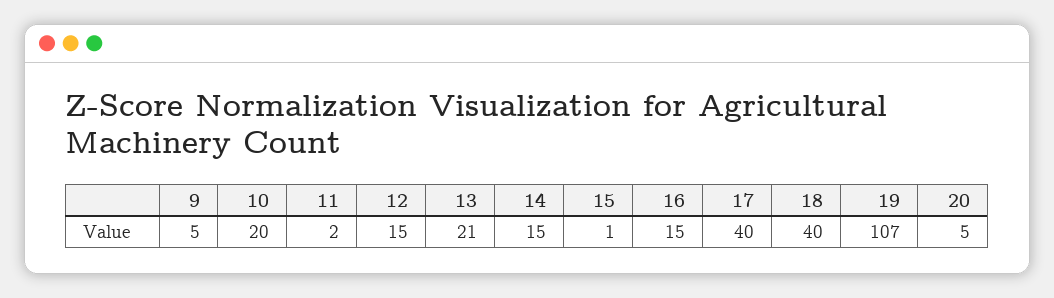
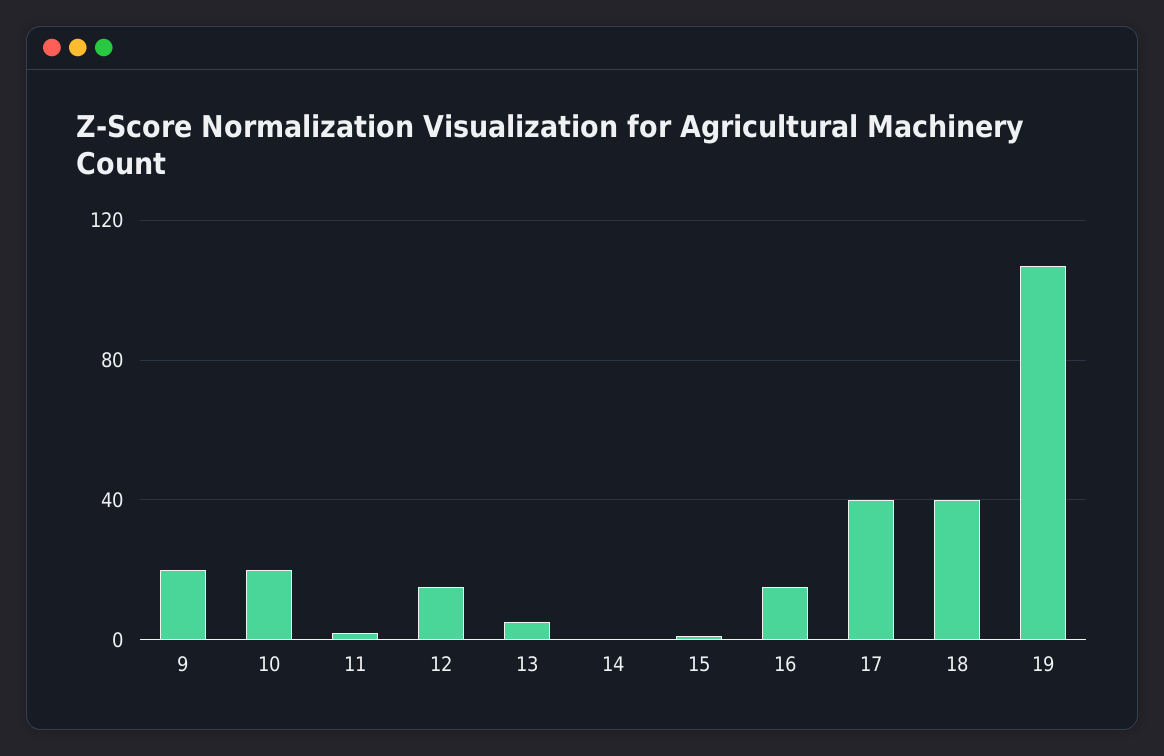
9: 5 -> 20
13: 21 -> 5
14: 15 -> 0
20: 5 -> none

